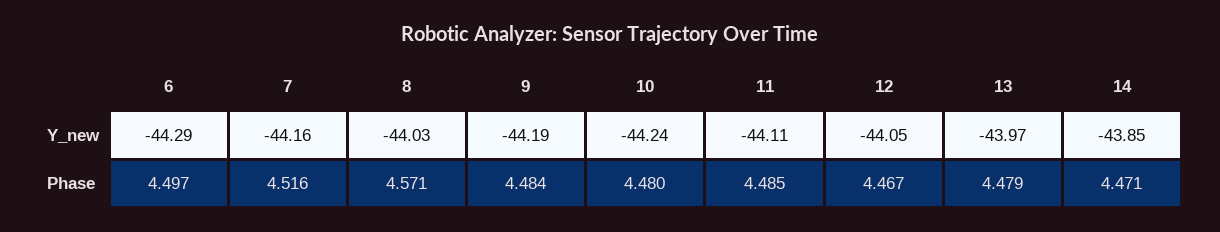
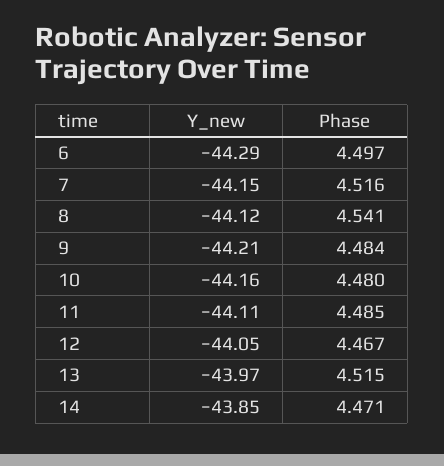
7, Y_new: -44.16 -> -44.15
8, Y_new: -44.03 -> -44.12
9, Y_new: -44.19 -> -44.21
10, Y_new: -44.24 -> -44.16
8, Phase: 4.571 -> 4.541
13, Phase: 4.479 -> 4.515

